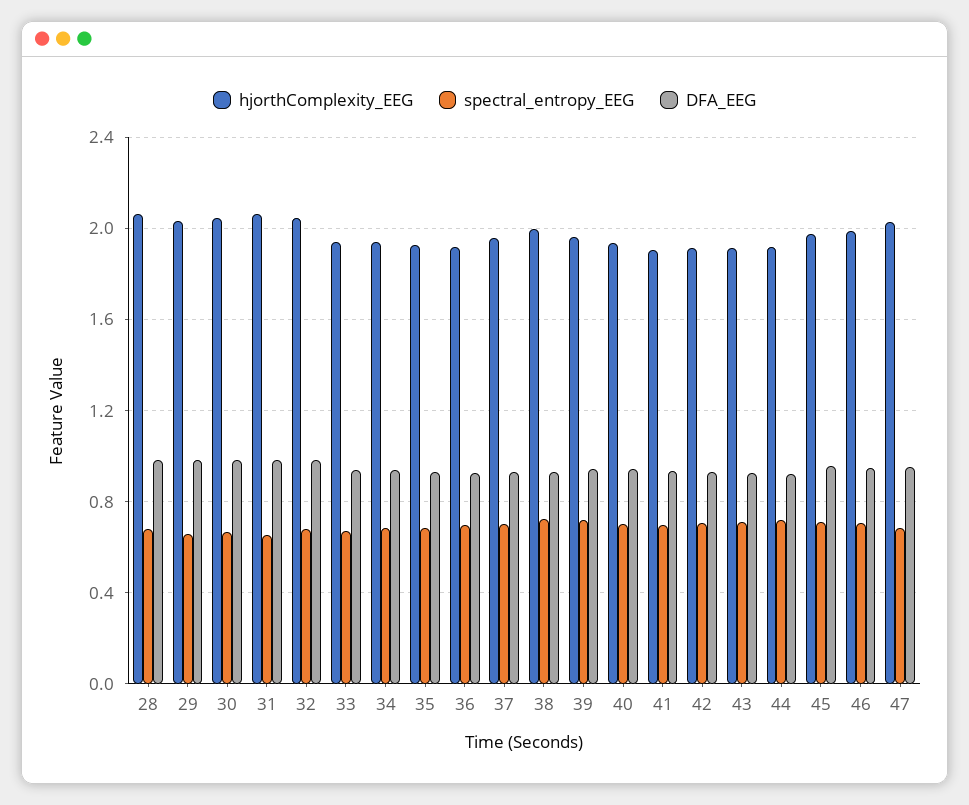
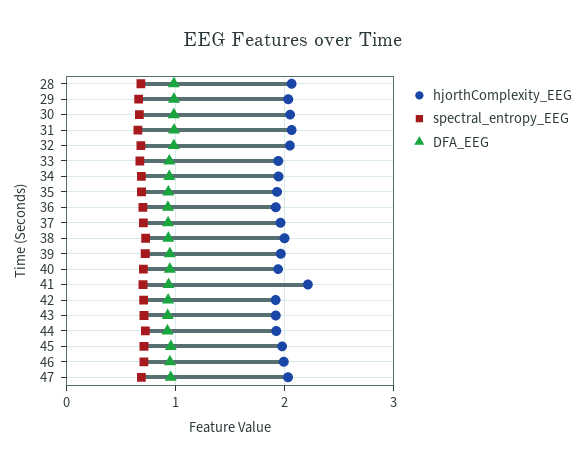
hjorthComplexity_EEG, 41: 1.9 -> 2.2

